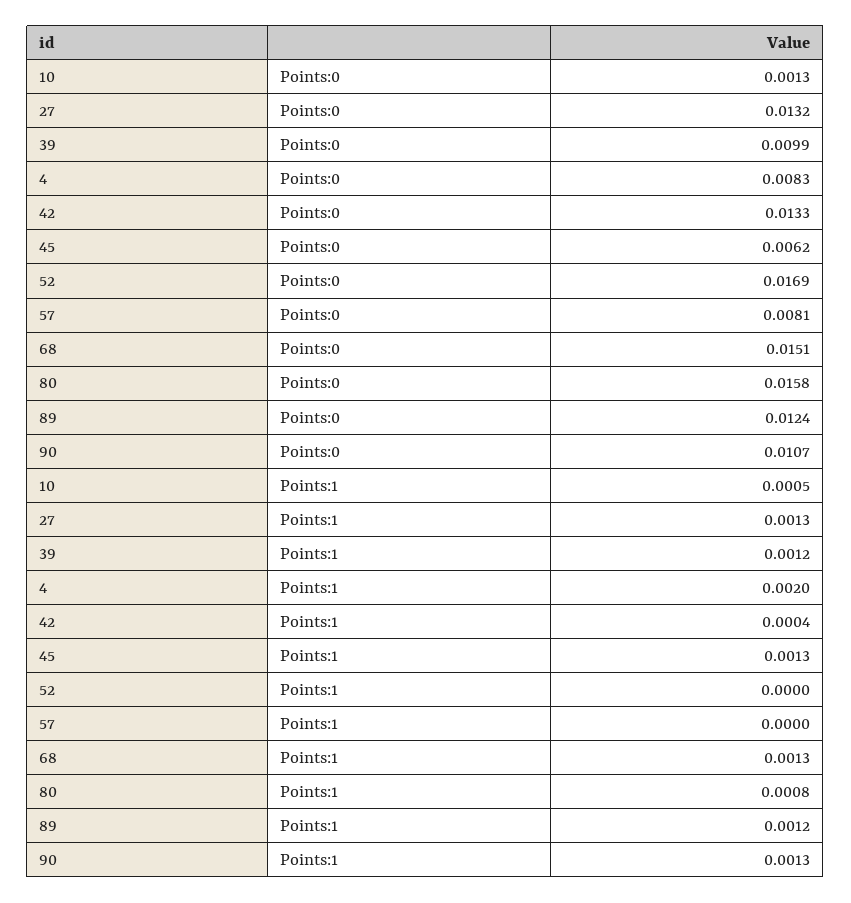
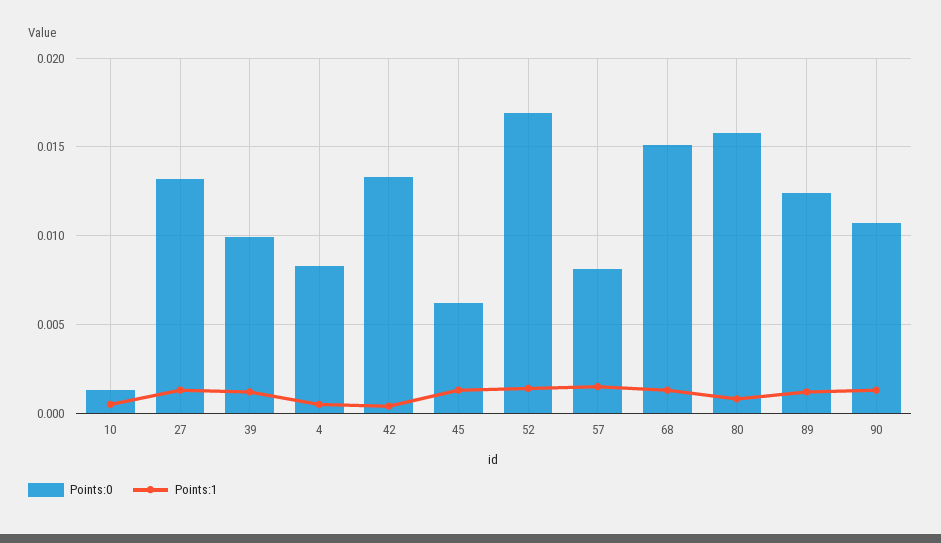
Points:1, 4: 0.002 -> 0.0005
Points:1, 52: 0 -> 0.0015
Points:1, 57: 0 -> 0.0015

